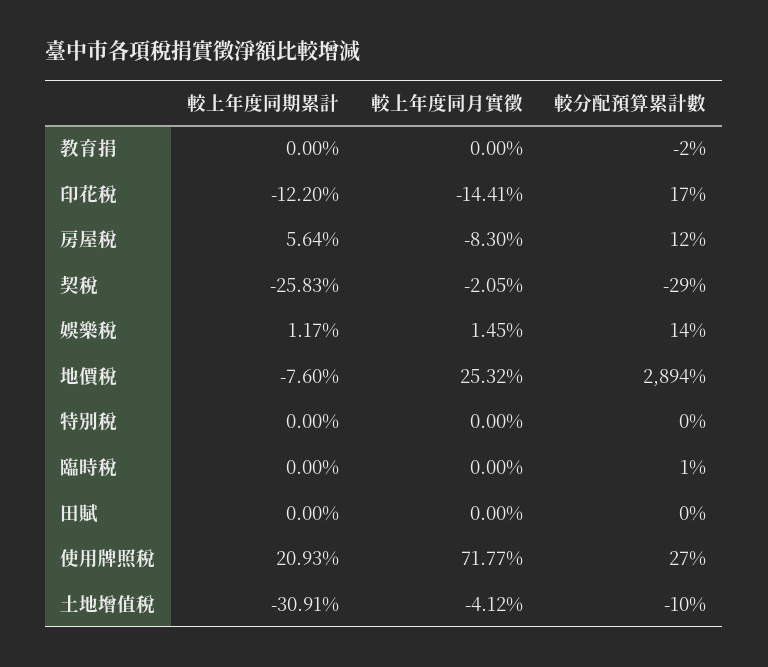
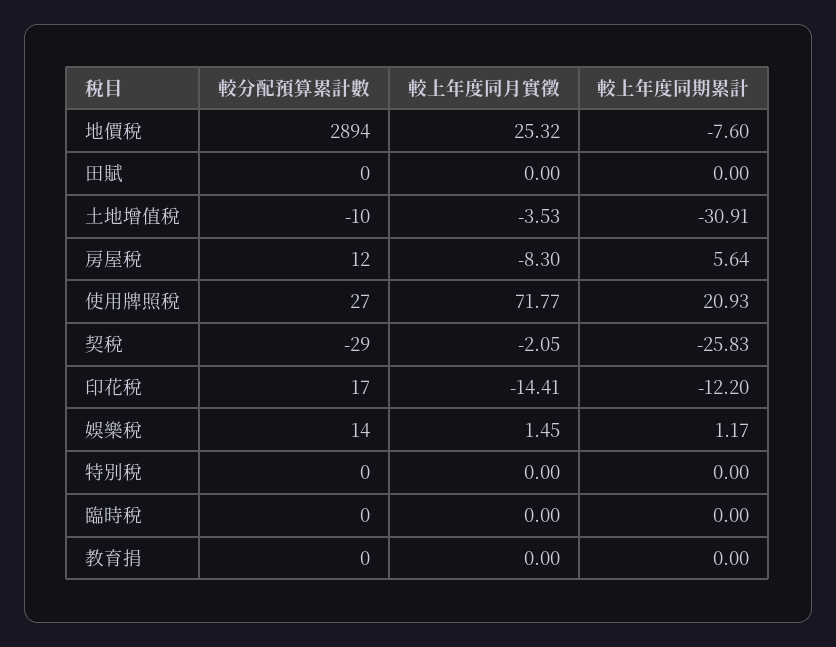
較分配預算累計數, 教育捐: -2 -> 0
較分配預算累計數, 臨時稅: 1 -> 0
較上年度同月實徵, 土地增值稅: -4.12 -> -3.53

